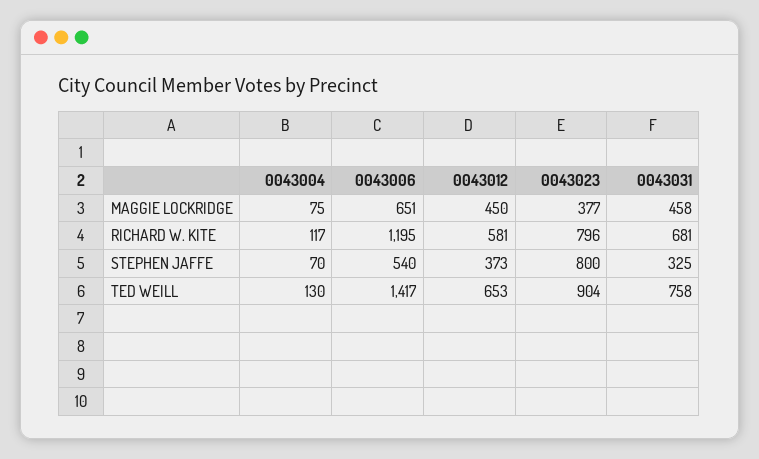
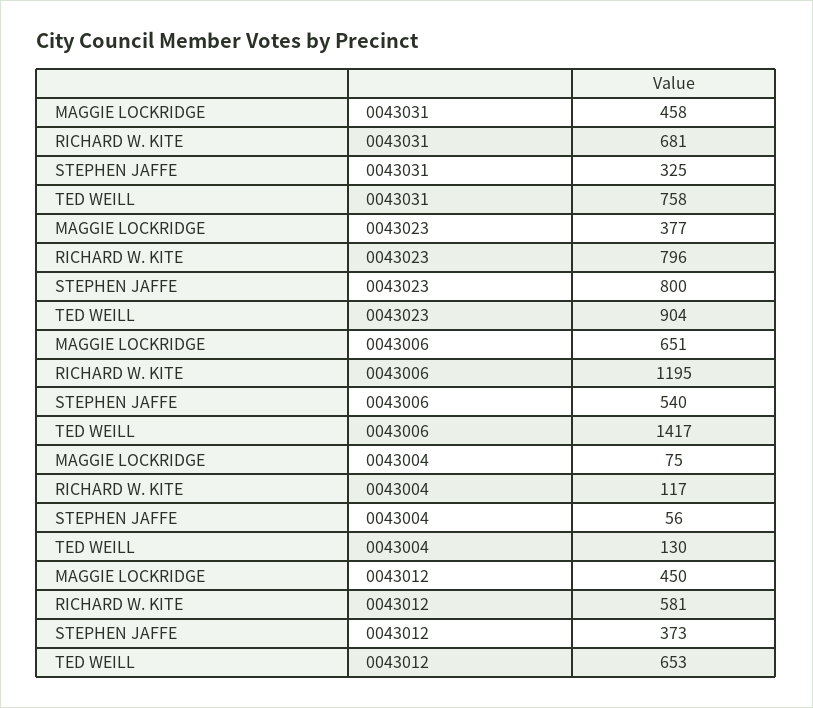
0043004, STEPHEN JAFFE: 70 -> 56

